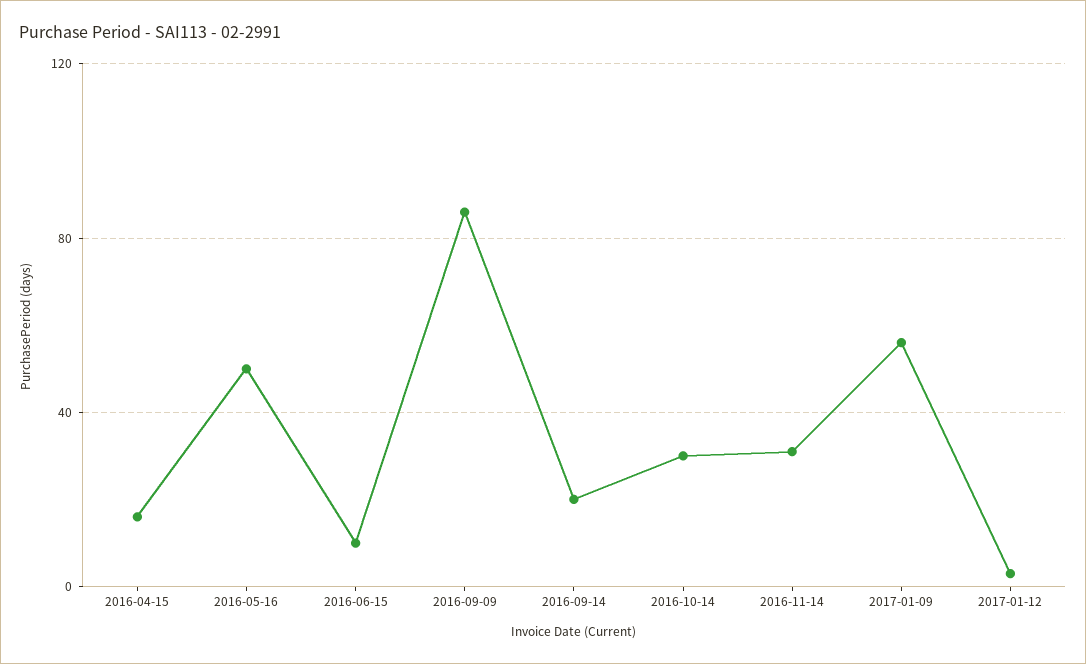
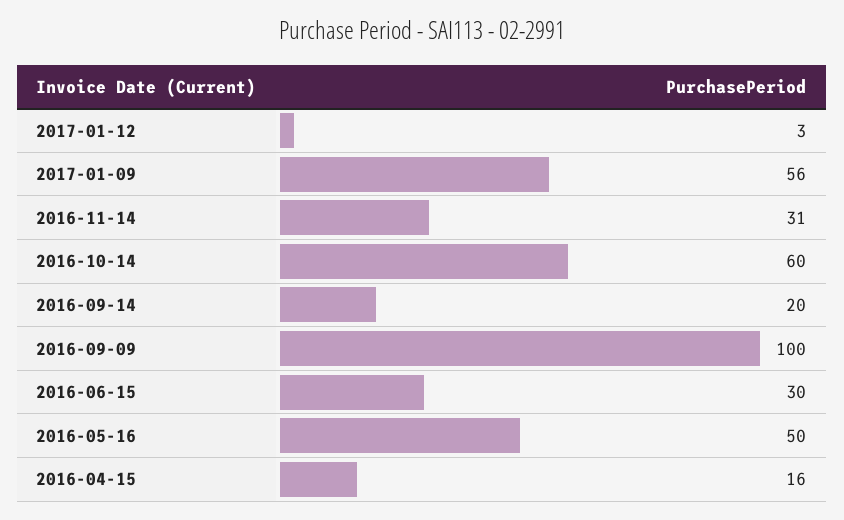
2016-06-15: 10 -> 30
2016-09-09: 85 -> 100
2016-10-14: 30 -> 60

